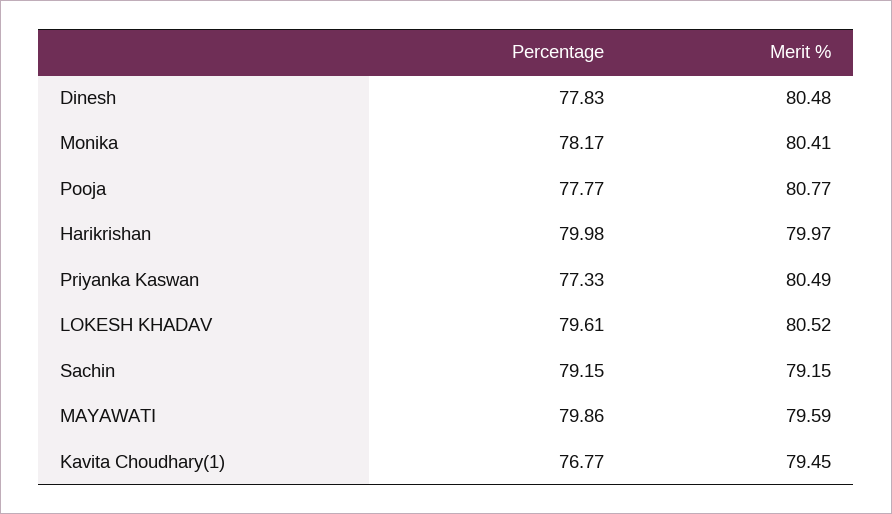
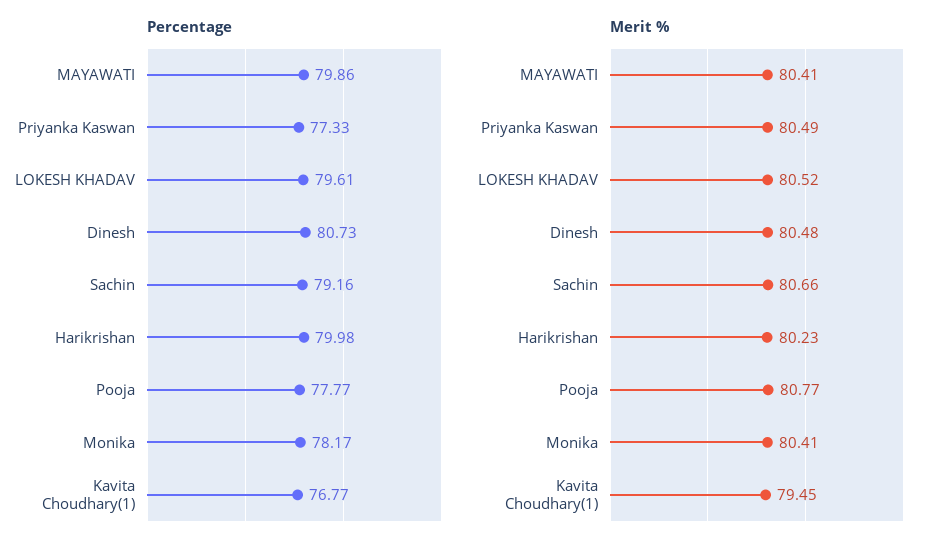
Percentage, Dinesh: 77.83 -> 80.73
Merit %, Harikrishan: 79.97 -> 80.23
Percentage, Sachin: 79.15 -> 79.16
Merit %, Sachin: 79.15 -> 80.66
Merit %, MAYAWATI: 79.59 -> 80.41

